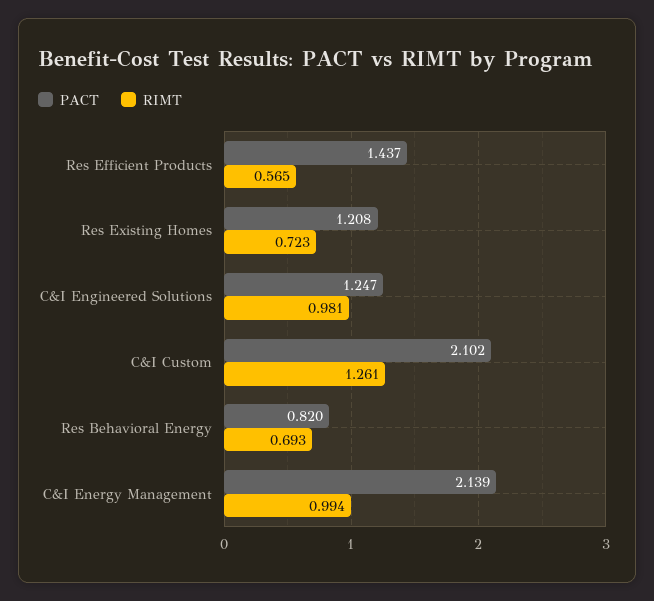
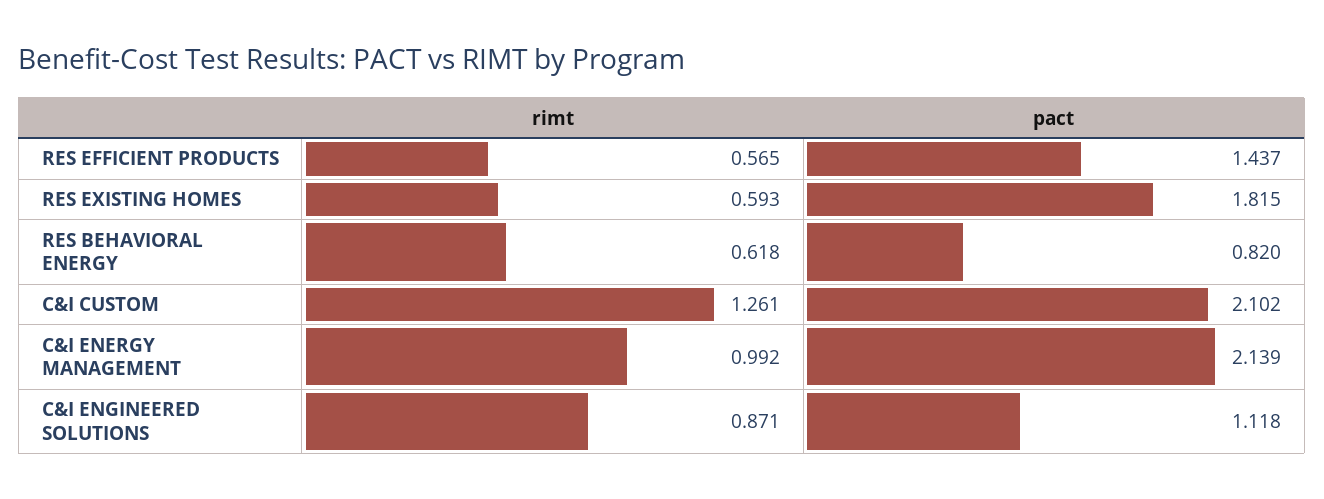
PACT, Res Existing Homes: 1.208 -> 1.815
RIMT, Res Existing Homes: 0.723 -> 0.593
PACT, C&I Engineered Solutions: 1.247 -> 1.118
RIMT, C&I Engineered Solutions: 0.981 -> 0.871
RIMT, Res Behavioral Energy: 0.693 -> 0.618
RIMT, C&I Energy Management: 0.994 -> 0.992

